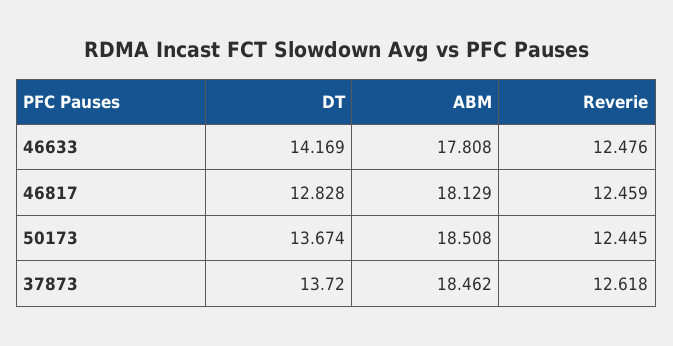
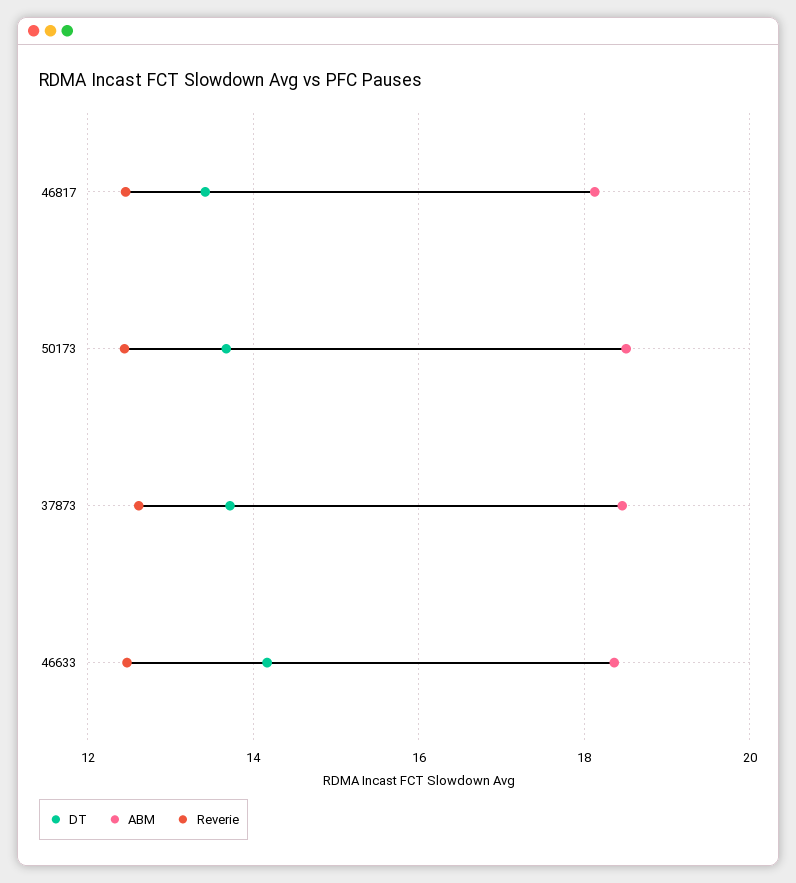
ABM, 46633: 17.808 -> 18.4
DT, 46817: 12.828 -> 13.4

